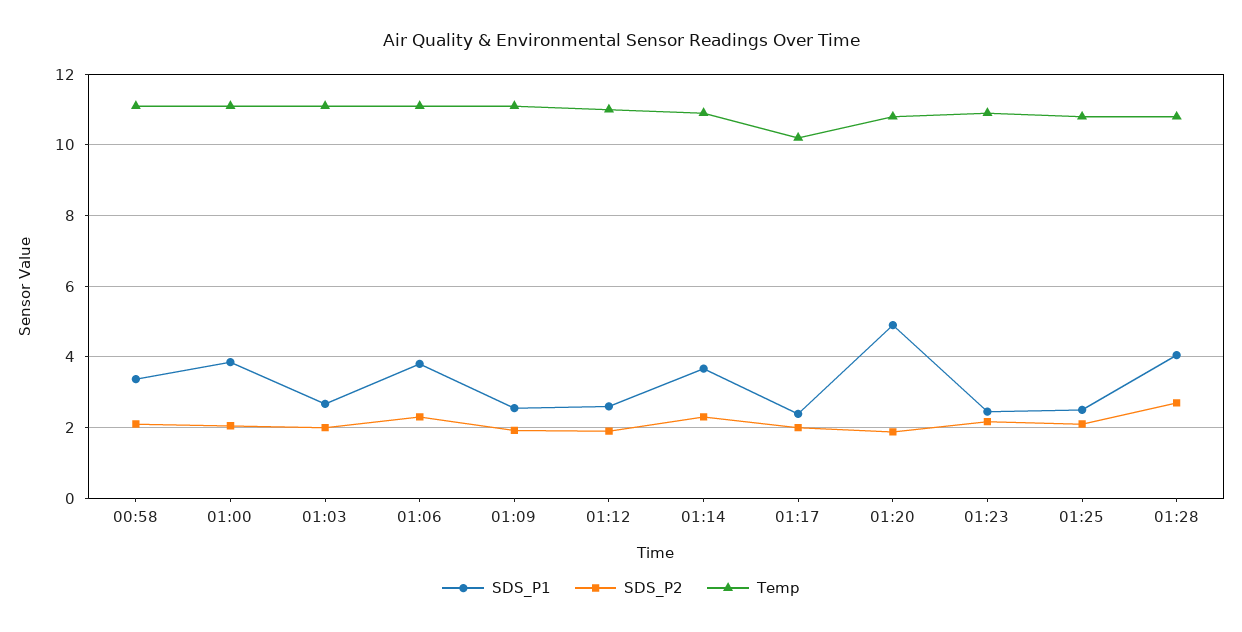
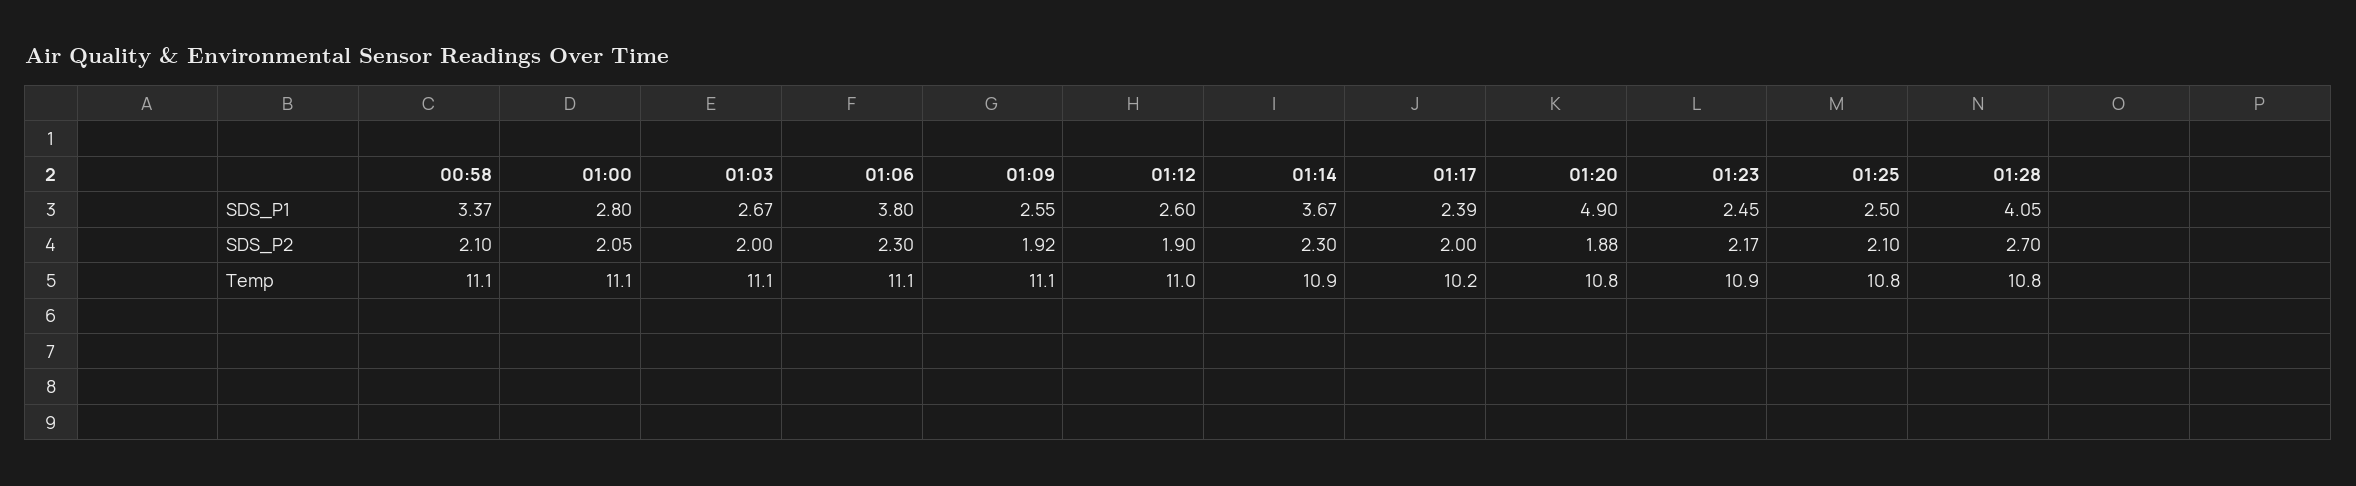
SDS_P1, 01:00: 3.8 -> 2.8

